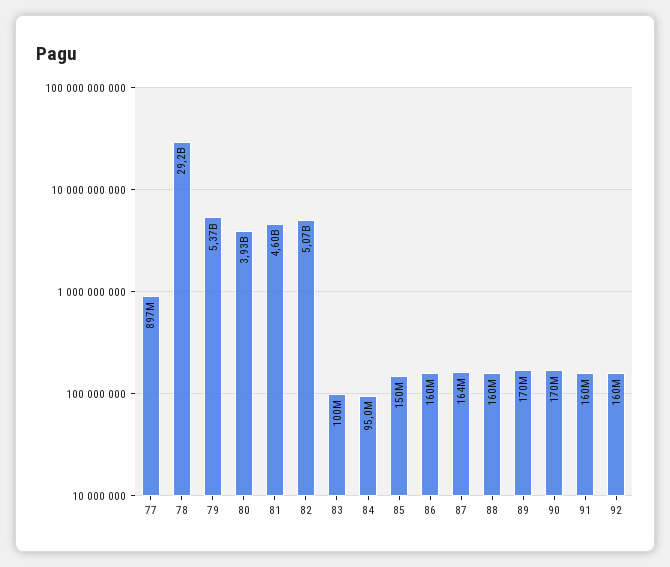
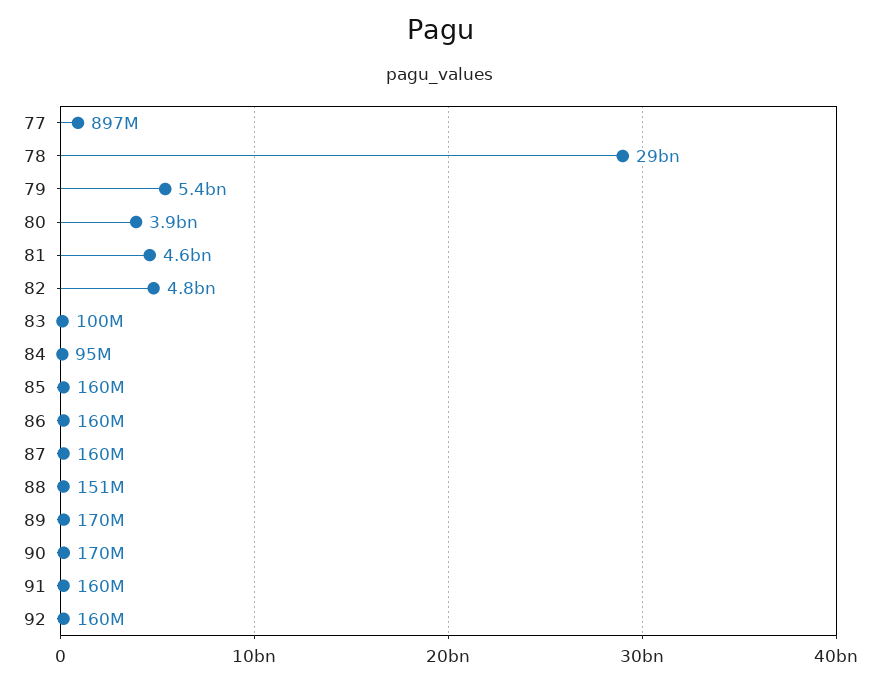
82: 5070000000 -> 4800000000
85: 150000000 -> 160000000
87: 164000000 -> 160000000
88: 160000000 -> 151000000

